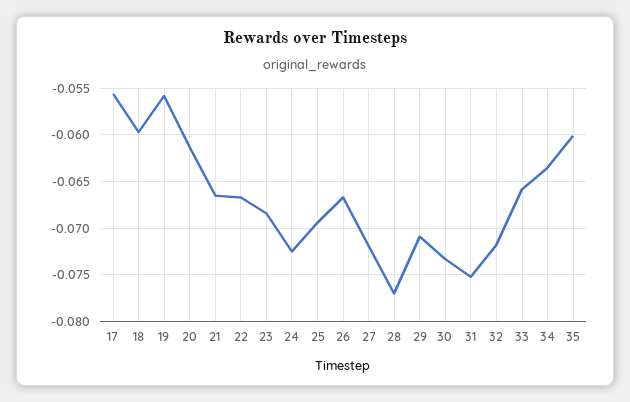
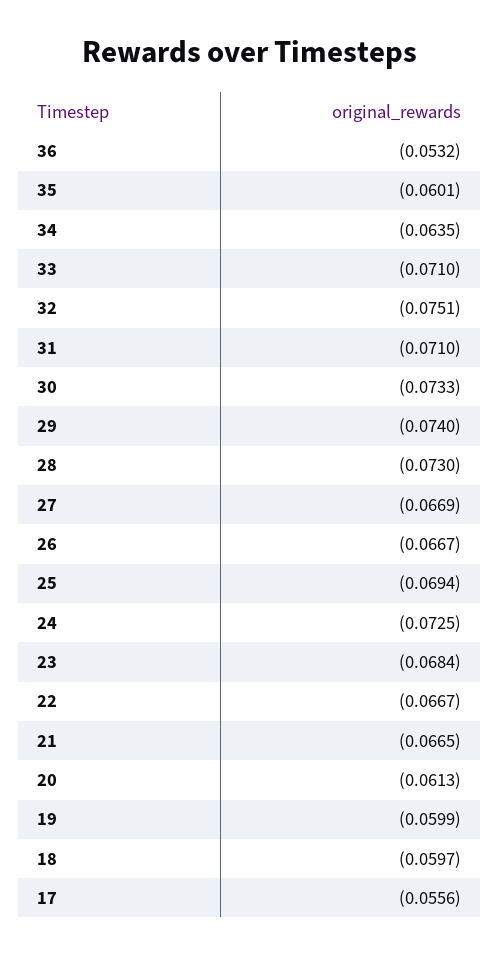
19: -0.056 -> -0.0599
27: -0.072 -> -0.0669
28: -0.077 -> -0.073
29: -0.071 -> -0.074
31: -0.075 -> -0.071
32: -0.072 -> -0.0751
33: -0.066 -> -0.071
36: none -> -0.0532

